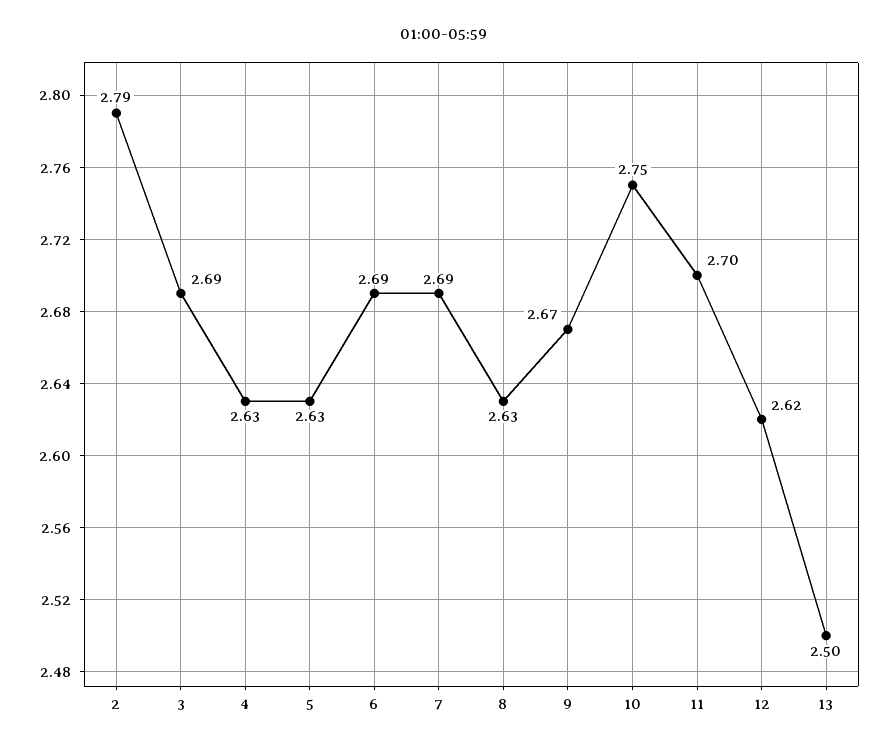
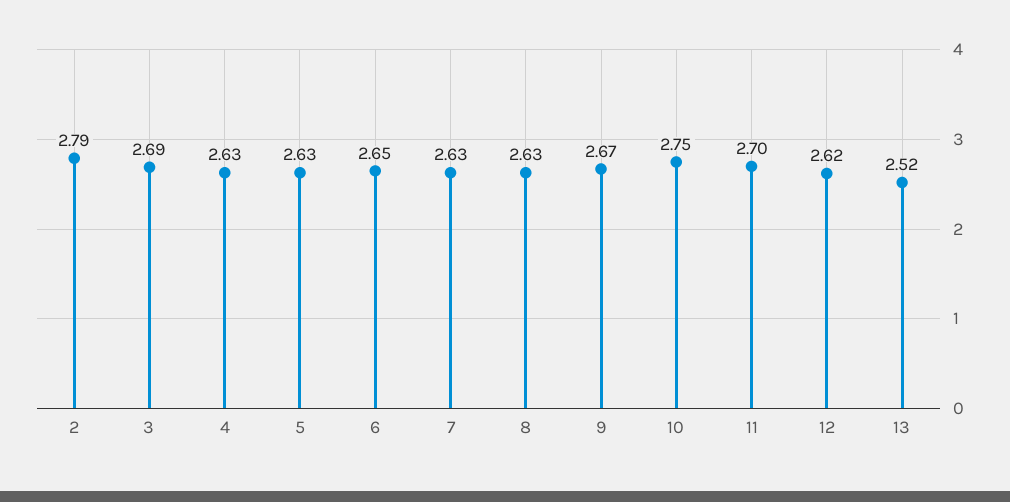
6: 2.69 -> 2.65
7: 2.69 -> 2.63
13: 2.5 -> 2.52

